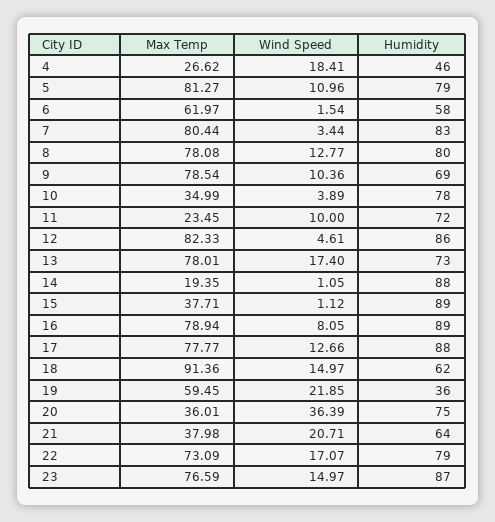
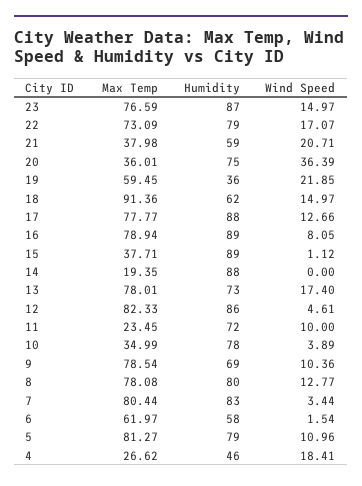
Wind Speed, 14: 1.05 -> 0
Humidity, 21: 64 -> 59

